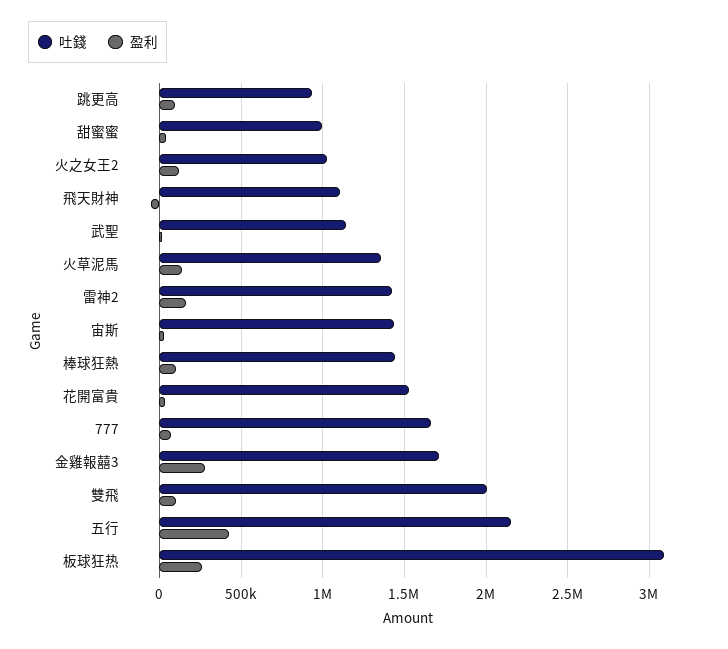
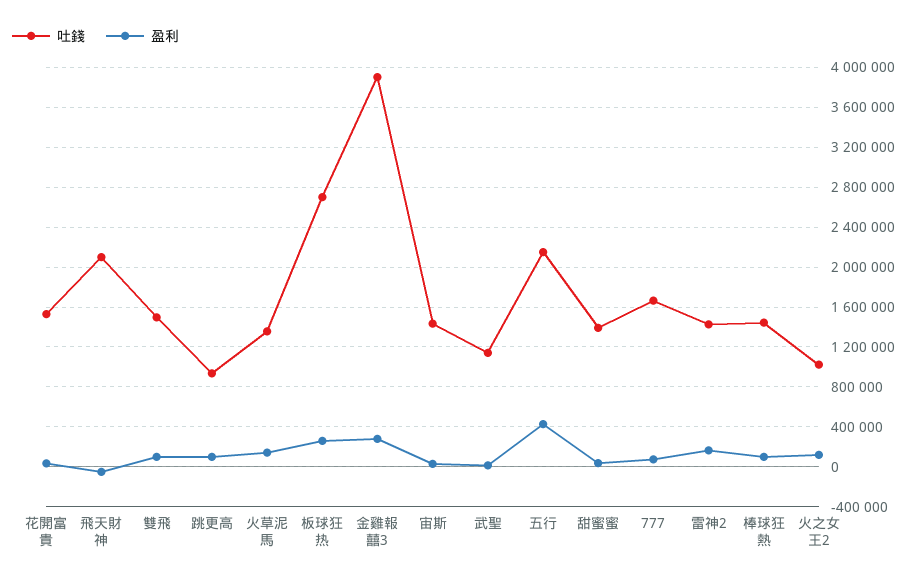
吐錢, 甜蜜蜜: 1000000 -> 1400000
吐錢, 飛天財神: 1100000 -> 2100000
吐錢, 金雞報囍3: 1700000 -> 3900000
吐錢, 雙飛: 2000000 -> 1500000
吐錢, 板球狂热: 3100000 -> 2700000

